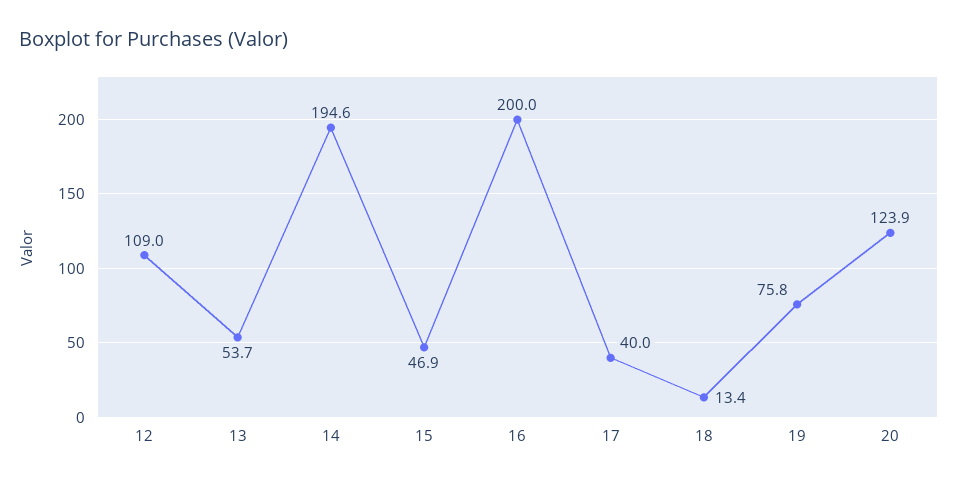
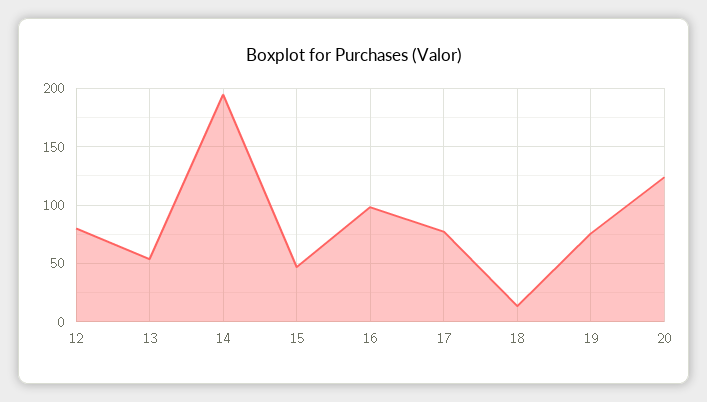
12: 109 -> 80
16: 200 -> 100
17: 40 -> 80

